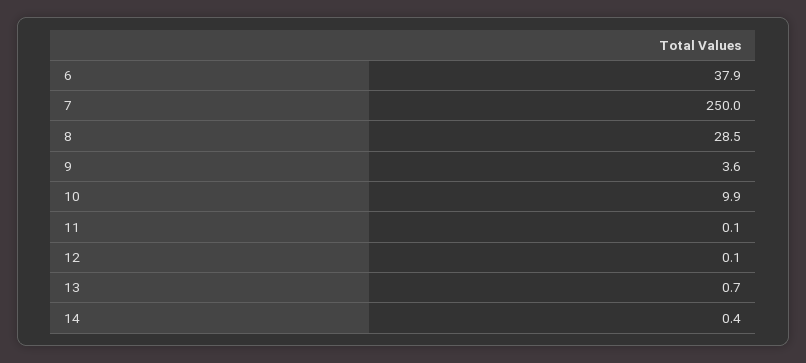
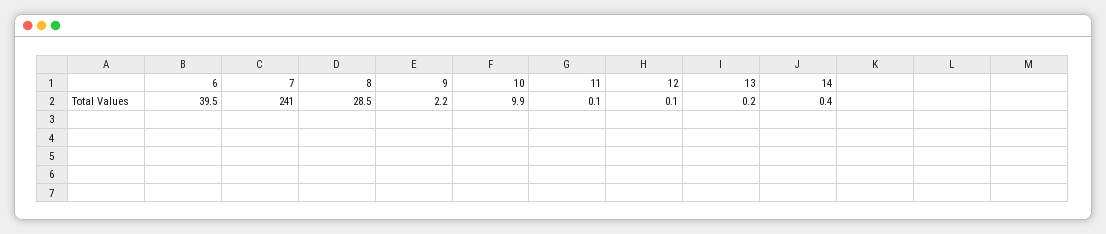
6: 37.9 -> 39.5
7: 250 -> 241
9: 3.6 -> 2.2
13: 0.7 -> 0.2

